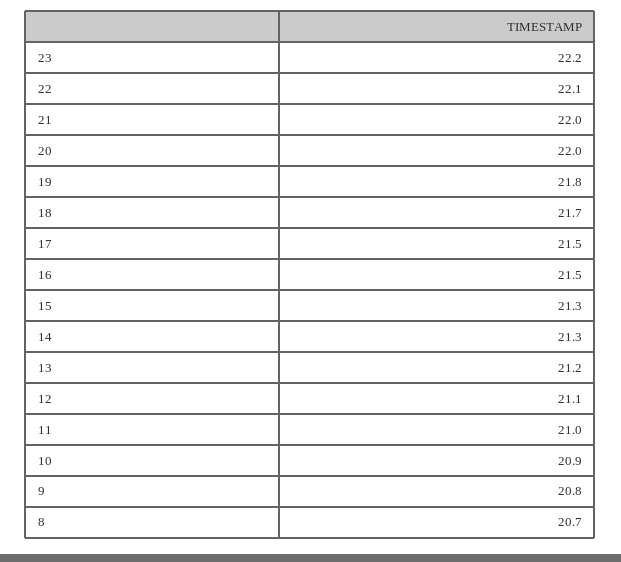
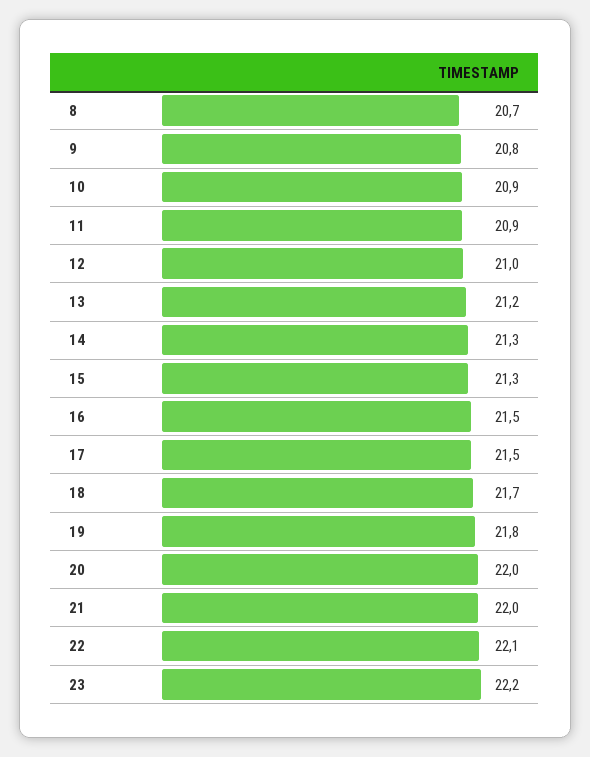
12: 21.1 -> 21
11: 21 -> 20.9

